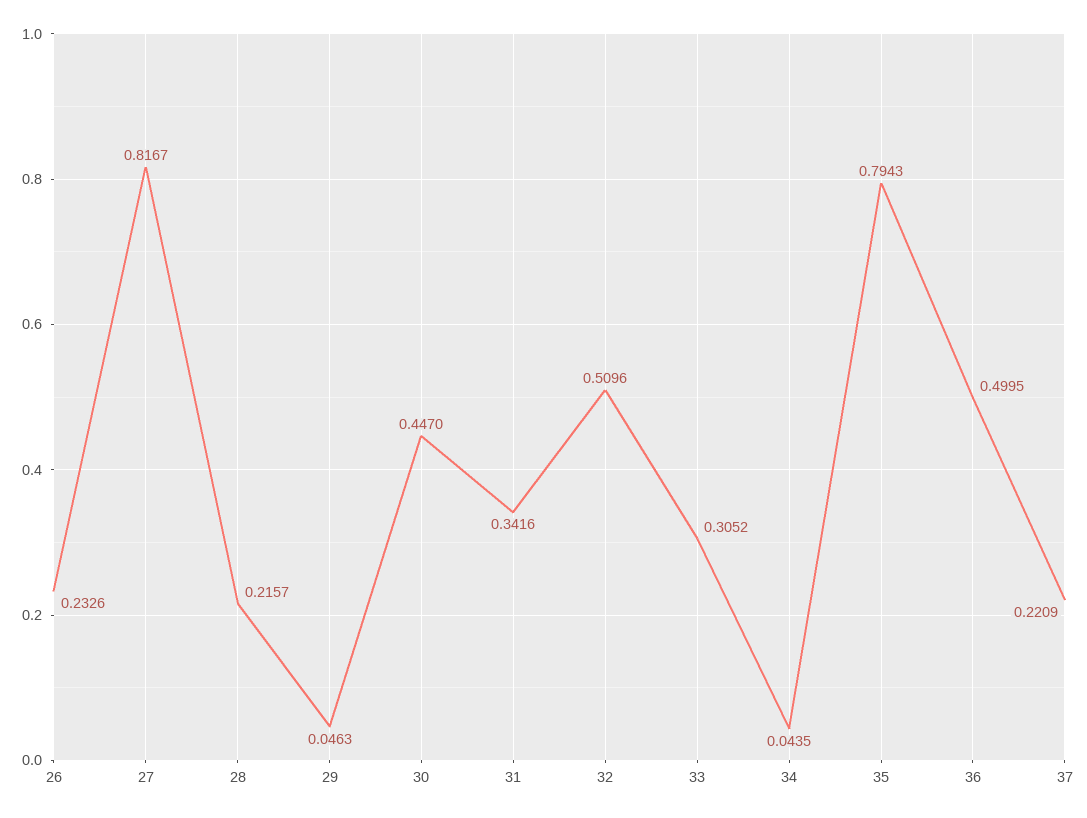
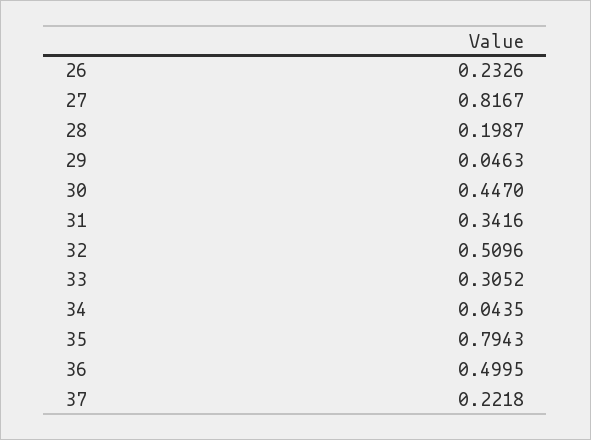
28: 0.2157 -> 0.1987
37: 0.2209 -> 0.2218

